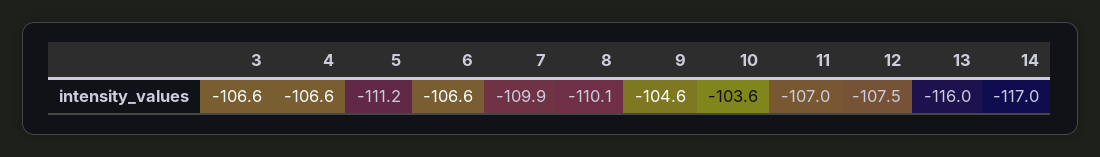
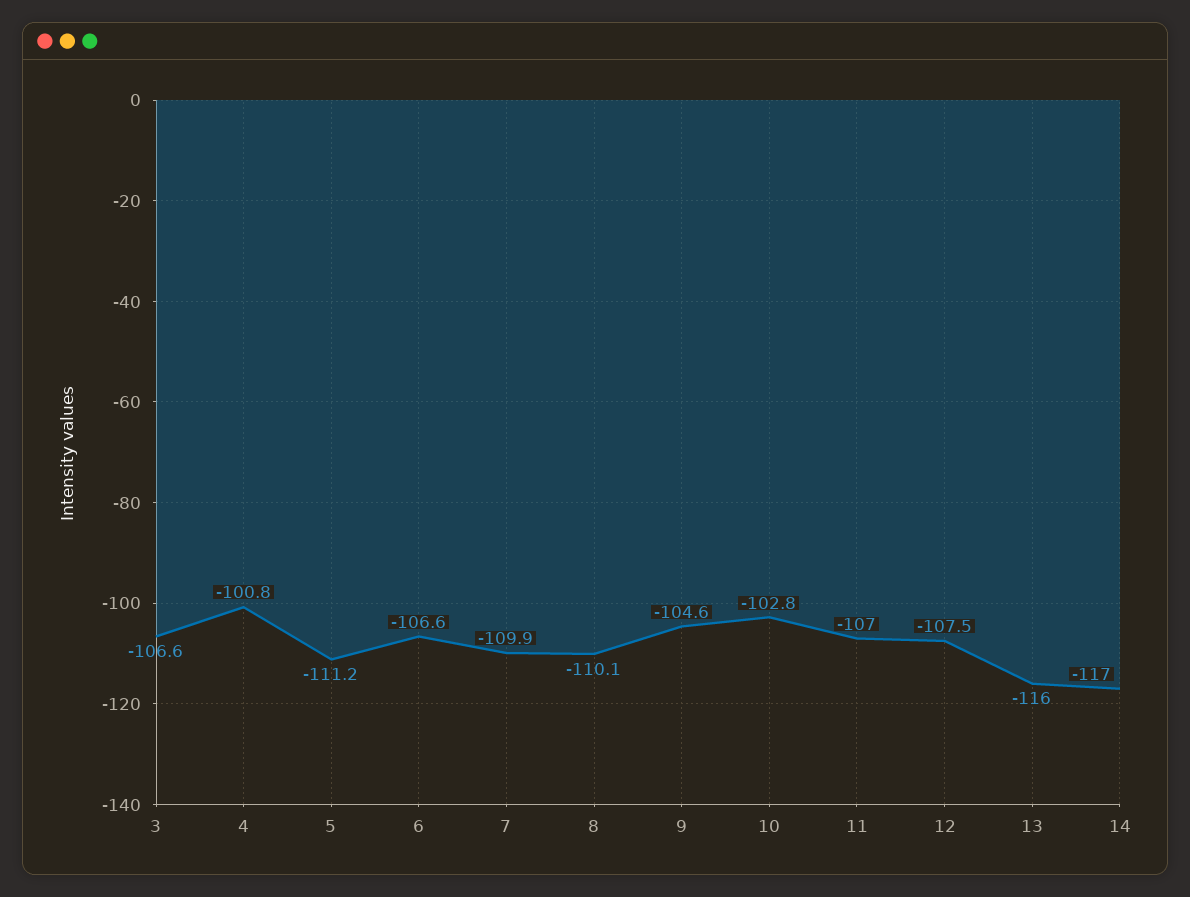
4: -106.6 -> -100.8
10: -103.6 -> -102.8

